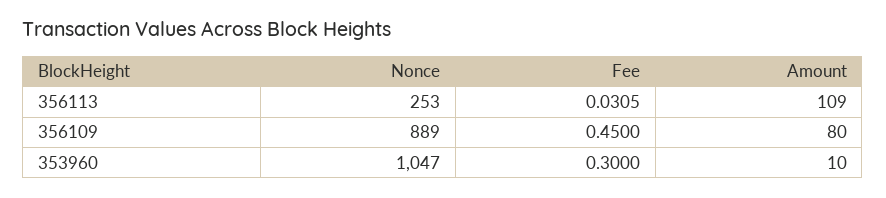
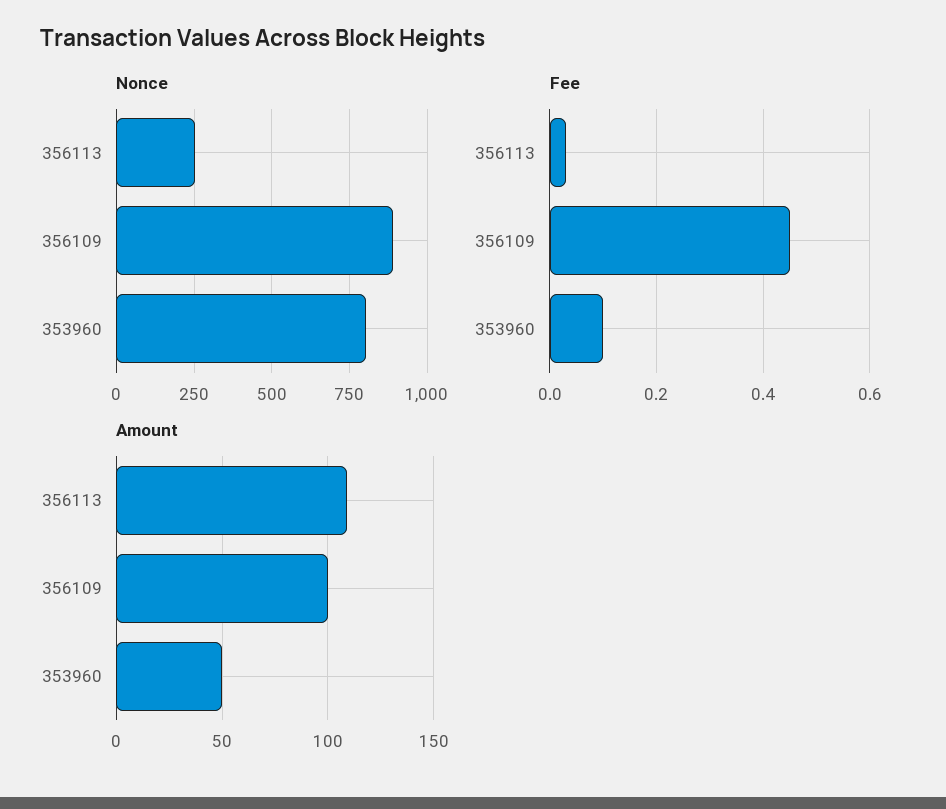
Amount, 356109: 80 -> 100
Nonce, 353960: 1047 -> 800
Fee, 353960: 0.3 -> 0.1
Amount, 353960: 10 -> 50

